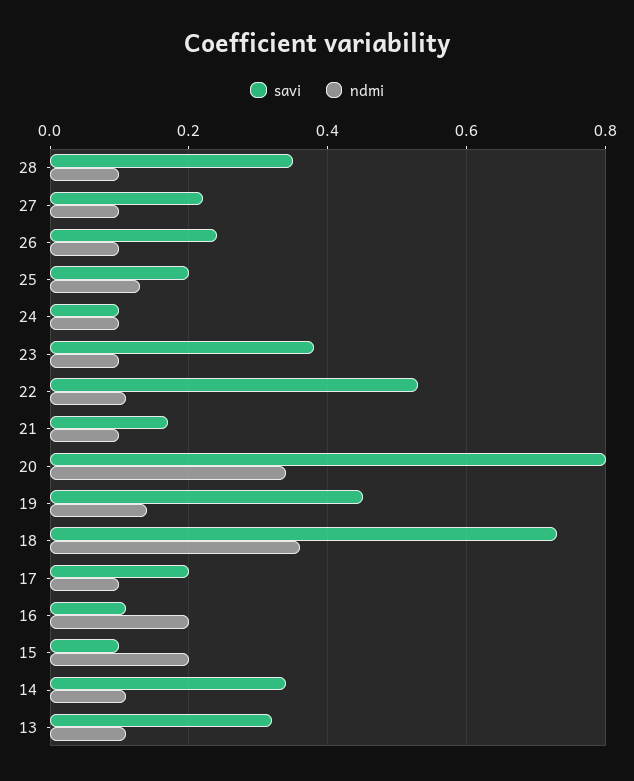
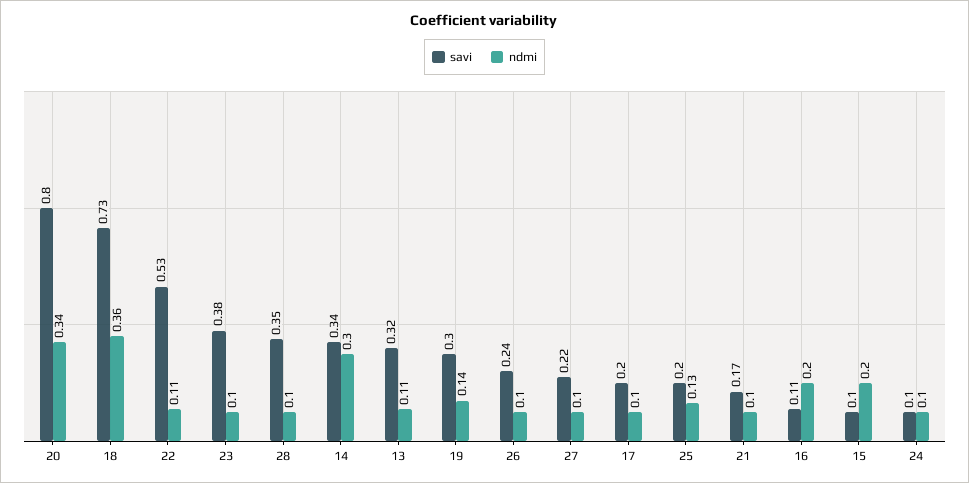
savi, 19: 0.45 -> 0.3
ndmi, 14: 0.1 -> 0.3

